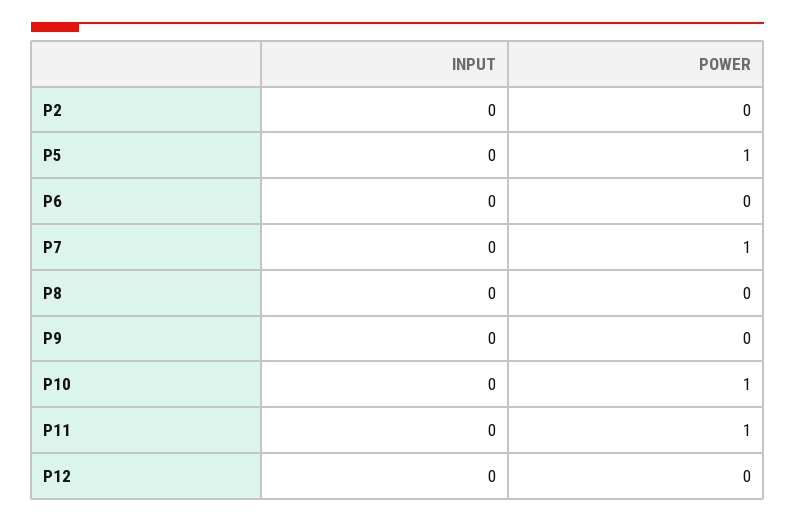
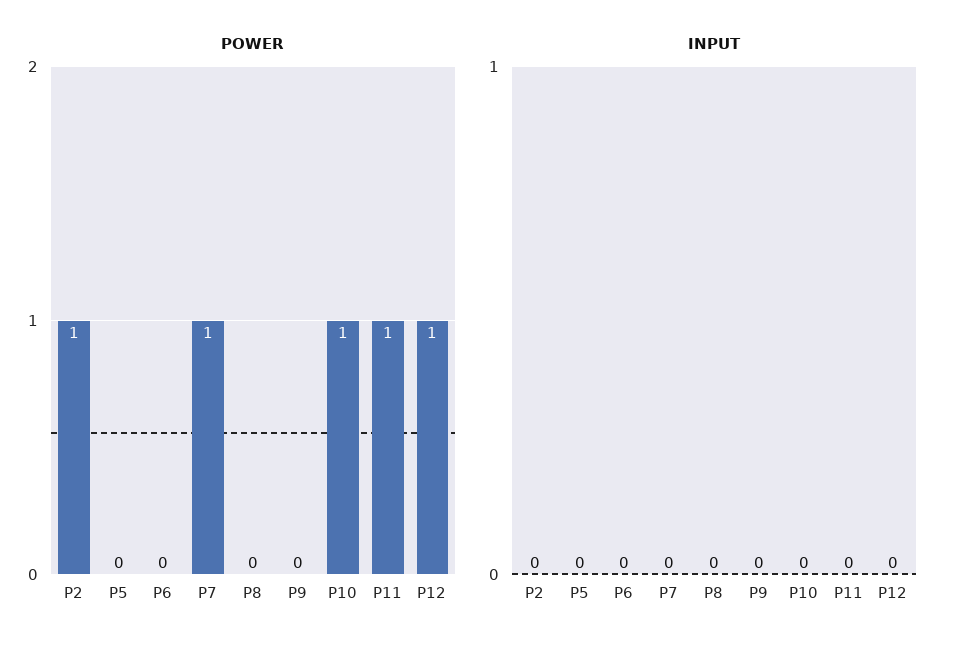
POWER, P2: 0 -> 1
POWER, P5: 1 -> 0
POWER, P12: 0 -> 1

